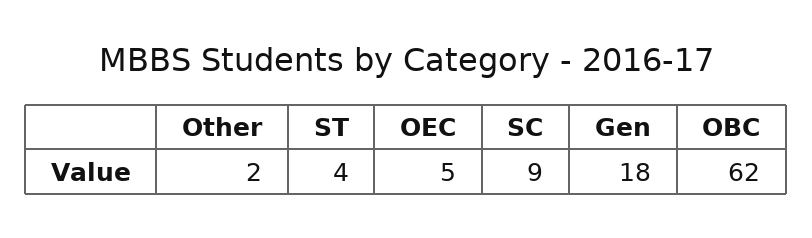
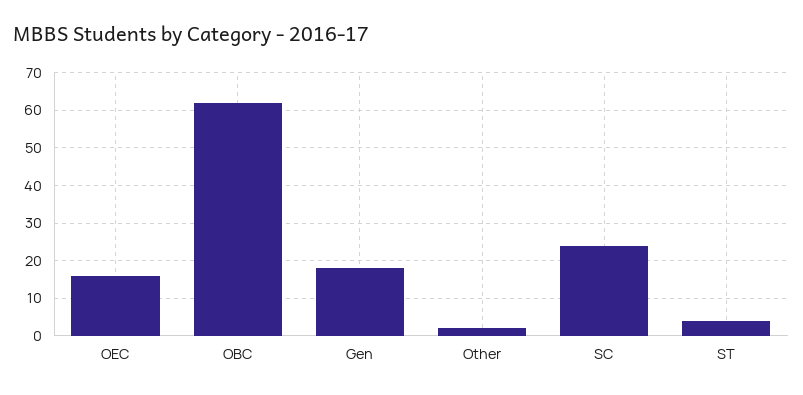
OEC: 5 -> 15
SC: 9 -> 25

